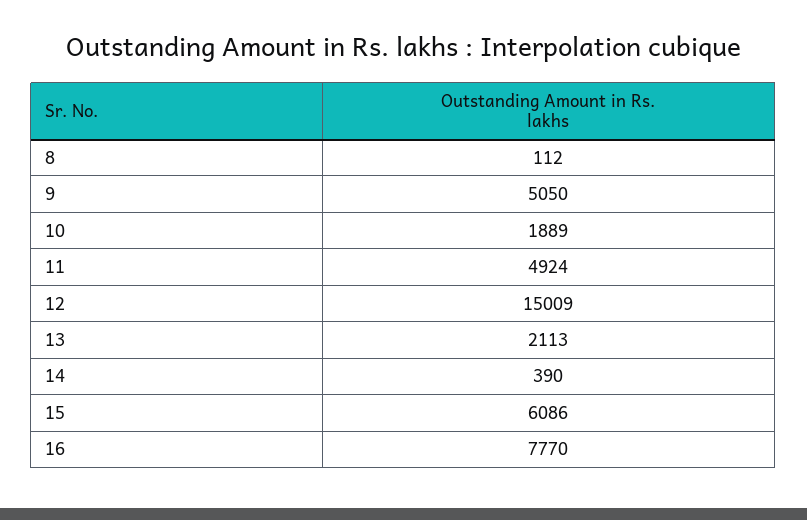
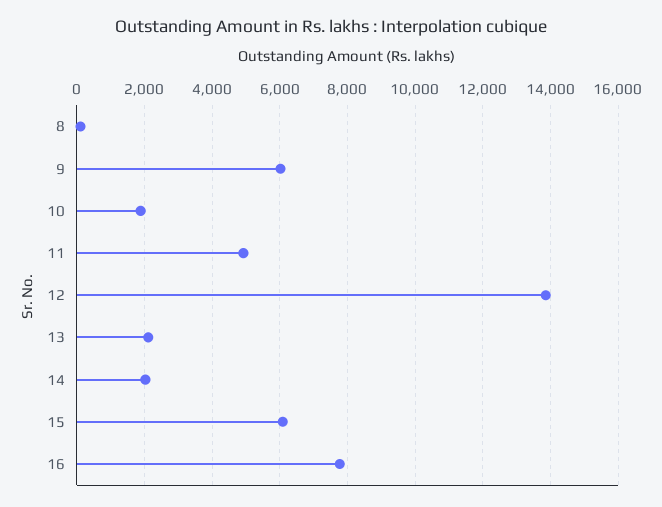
9: 5050 -> 6000
12: 15009 -> 13800
14: 390 -> 2000

